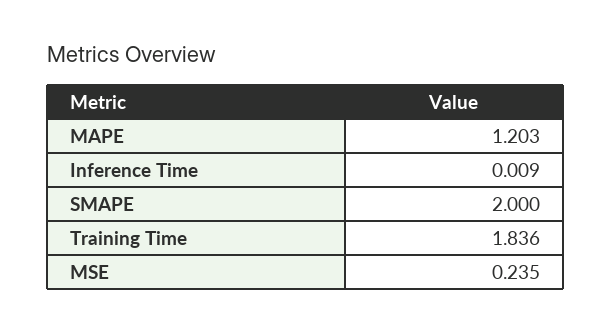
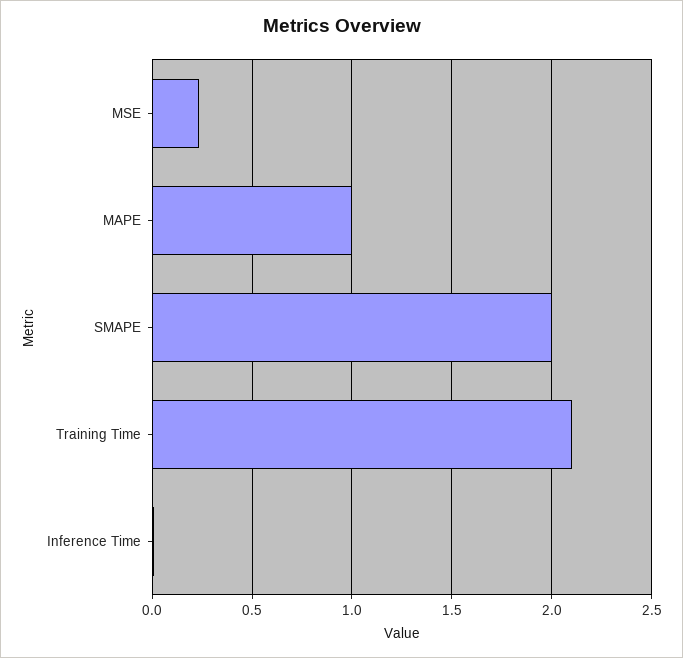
MAPE: 1.203 -> 1
Training Time: 1.836 -> 2.1

